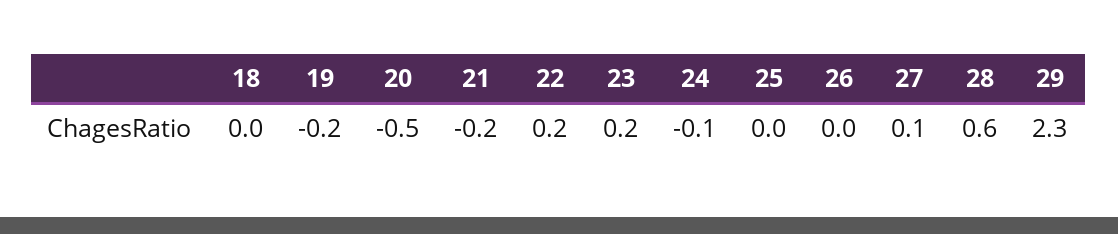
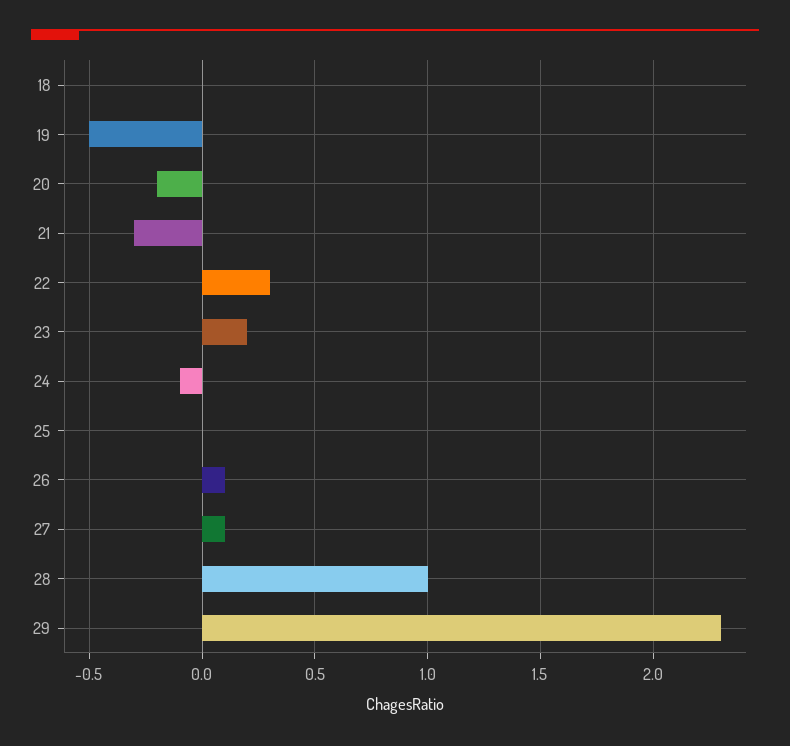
19: -0.2 -> -0.5
20: -0.5 -> -0.2
21: -0.2 -> -0.3
22: 0.2 -> 0.3
26: 0 -> 0.1
28: 0.6 -> 1

